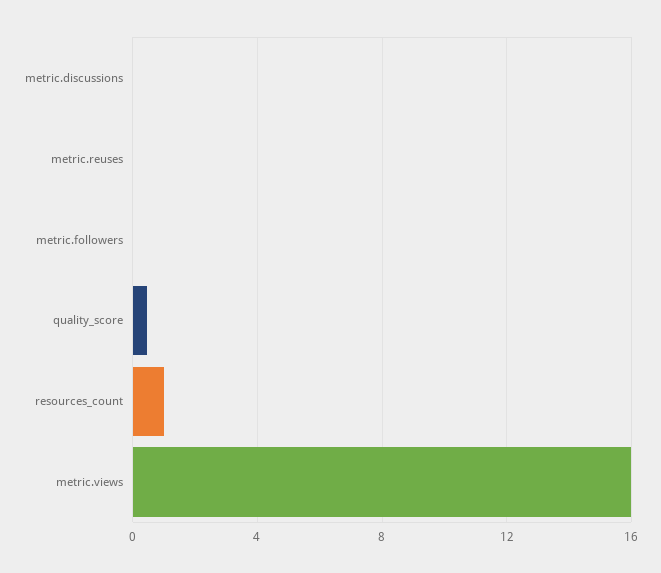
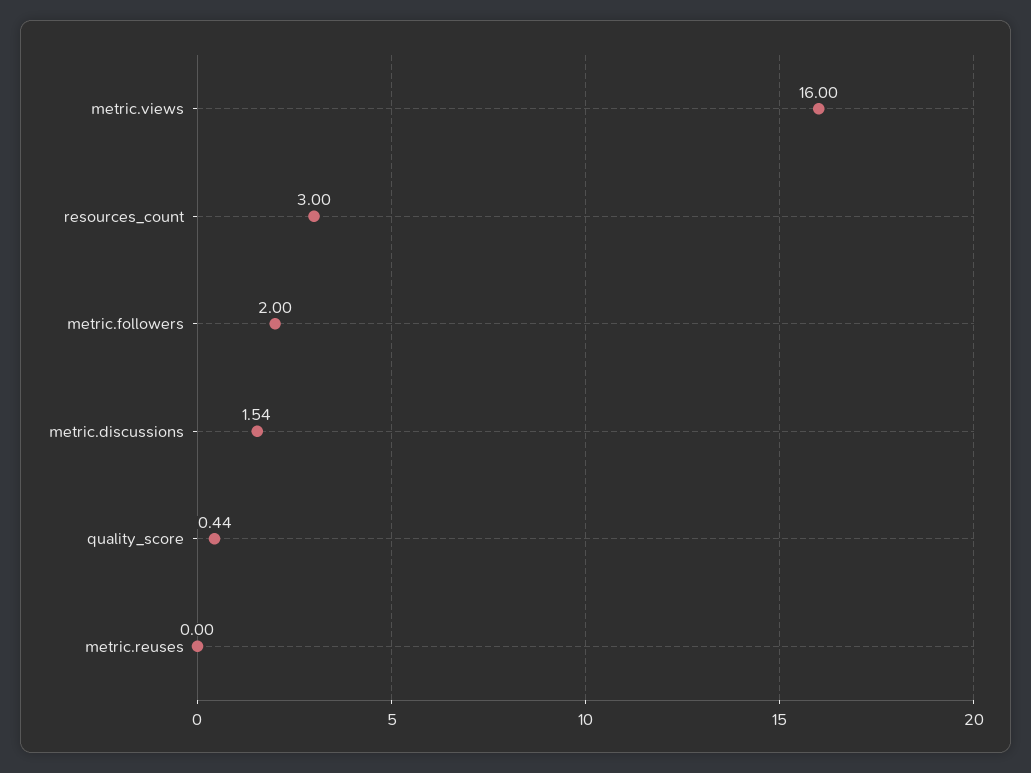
metric.discussions: 0 -> 1.54
metric.followers: 0 -> 2
resources_count: 1 -> 3

